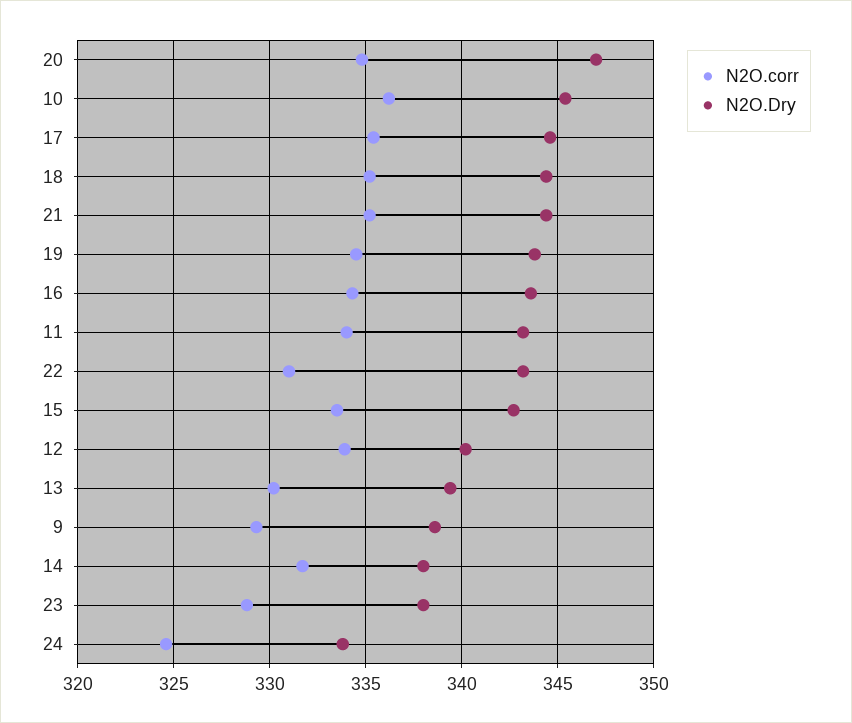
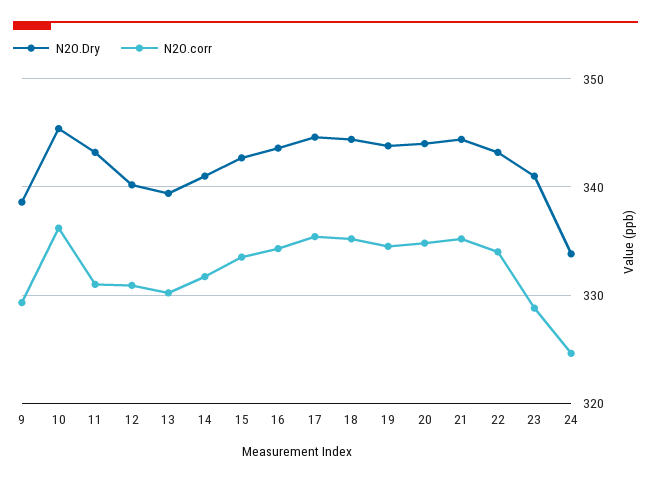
N2O.Dry, 20: 347 -> 344
N2O.corr, 11: 334 -> 331
N2O.corr, 22: 331 -> 334
N2O.corr, 12: 334 -> 331
N2O.Dry, 14: 338 -> 341
N2O.Dry, 23: 338 -> 341

